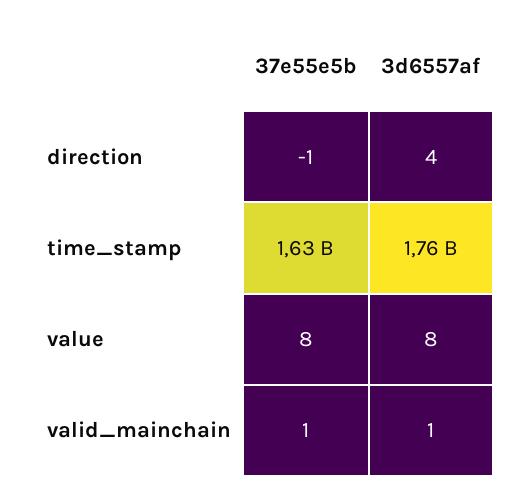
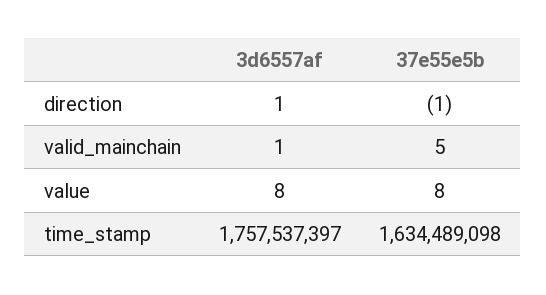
3d6557af, direction: 4 -> 1
37e55e5b, valid_mainchain: 1 -> 5

